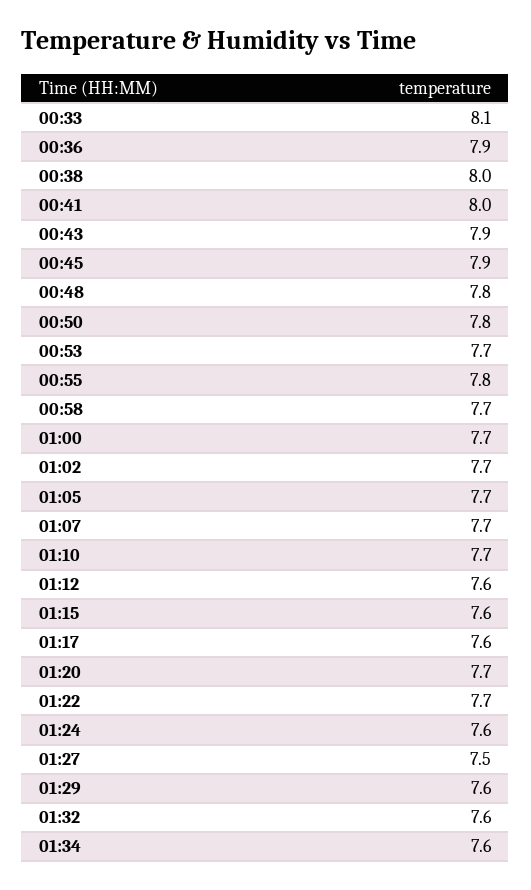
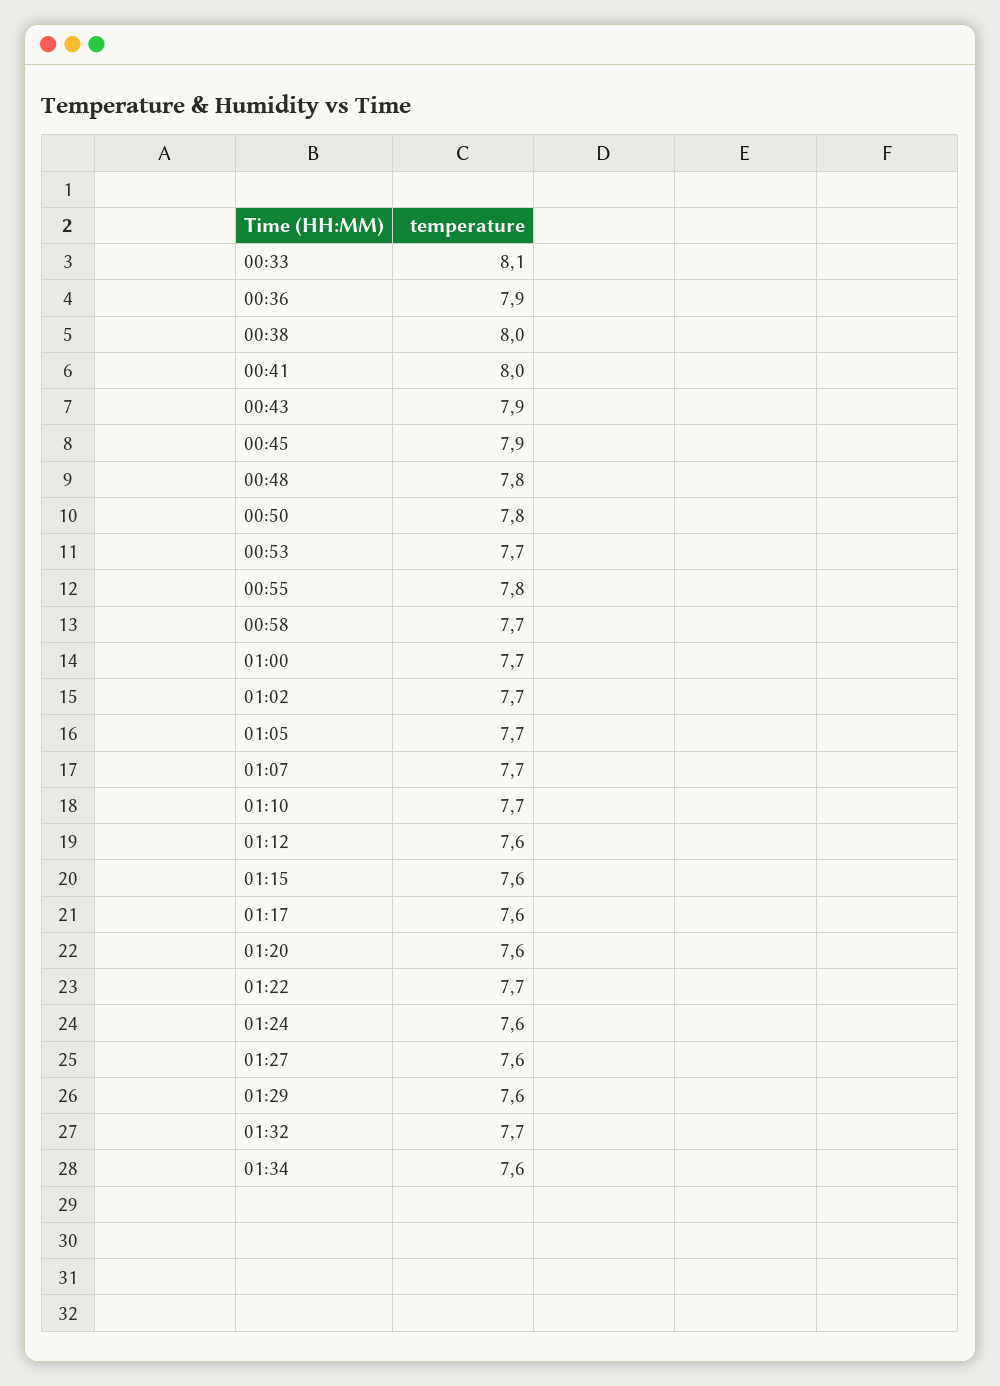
01:20: 7.7 -> 7.6
01:27: 7.5 -> 7.6
01:32: 7.6 -> 7.7

